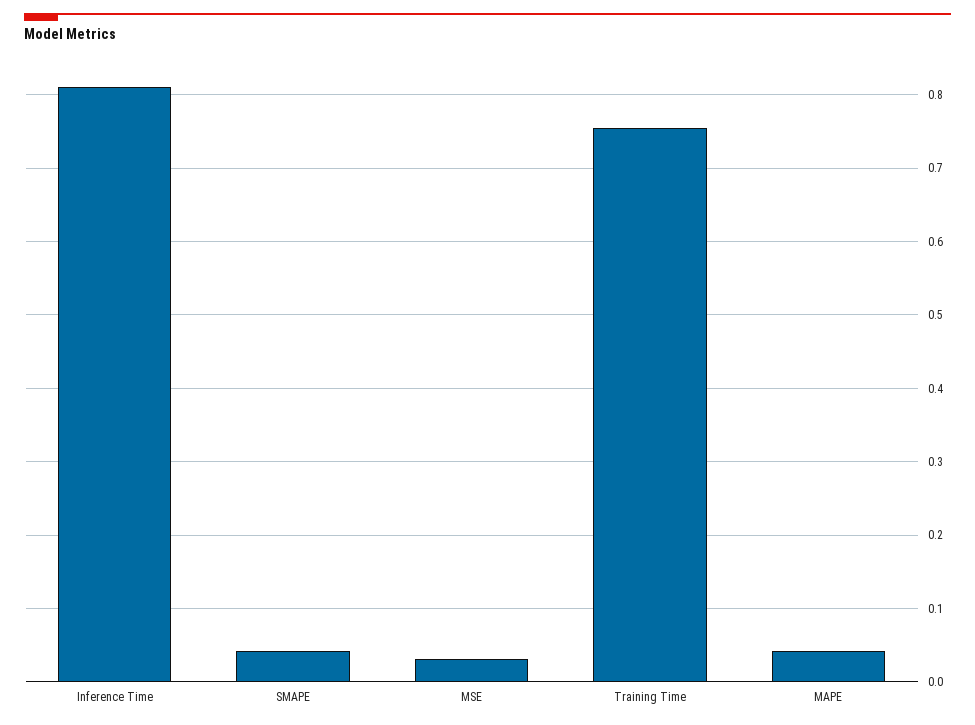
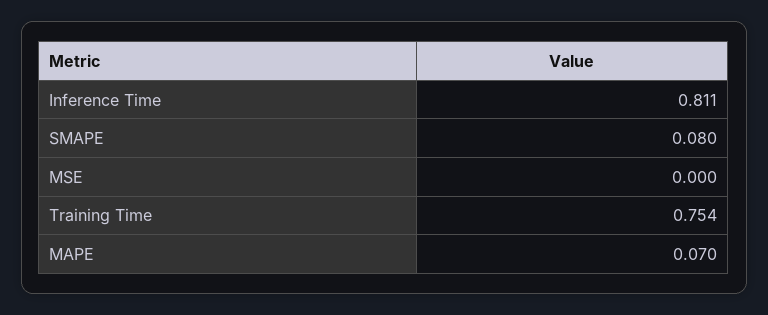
SMAPE: 0.04 -> 0.08
MSE: 0.03 -> 0
MAPE: 0.04 -> 0.07

